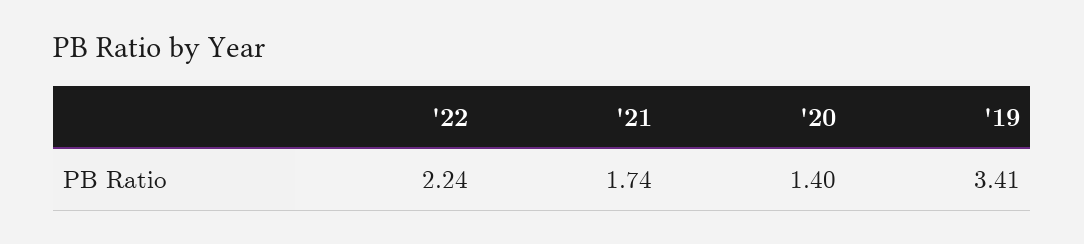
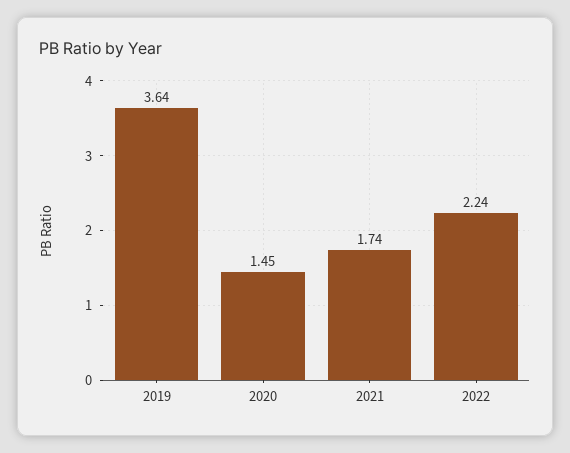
'20: 1.4 -> 1.45
'19: 3.41 -> 3.64

